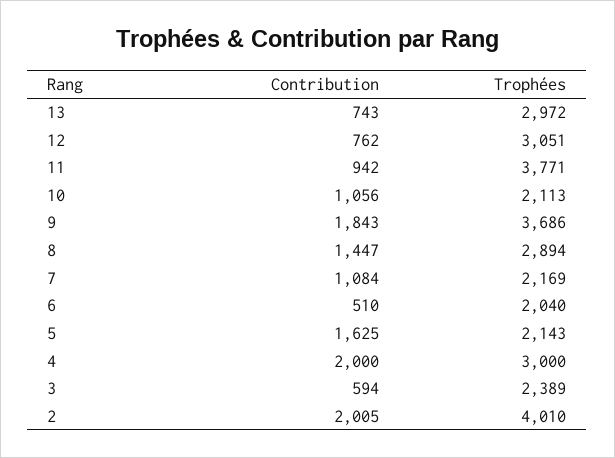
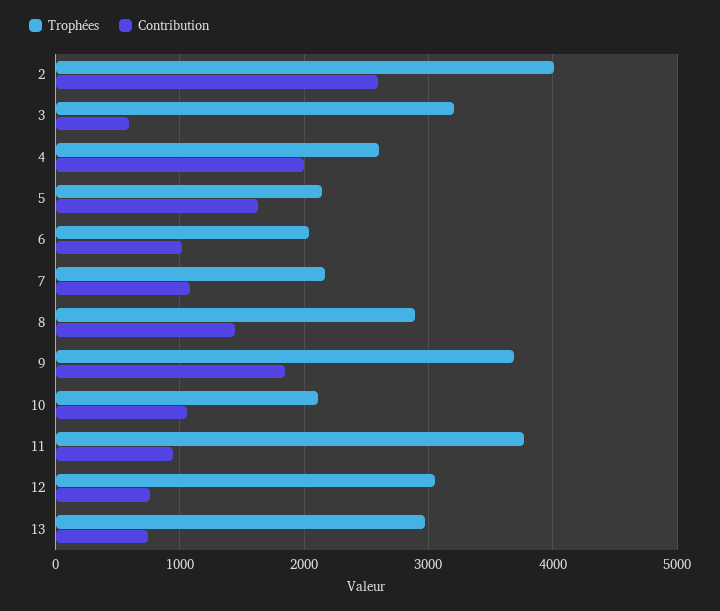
Contribution, 6: 510 -> 1000
Trophées, 4: 3000 -> 2600
Trophées, 3: 2389 -> 3200
Contribution, 2: 2005 -> 2600

